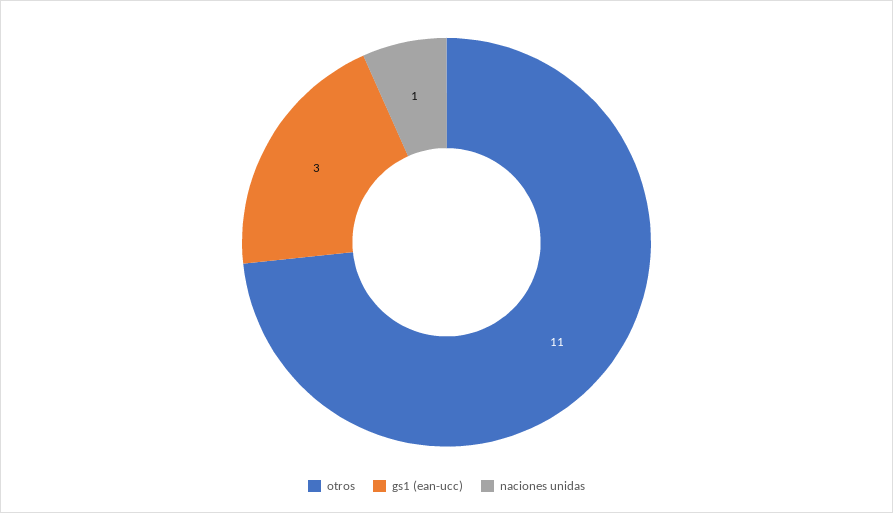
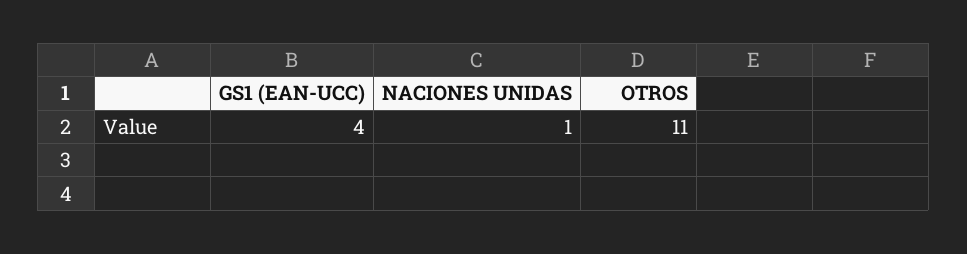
gs1 (ean-ucc): 3 -> 4

